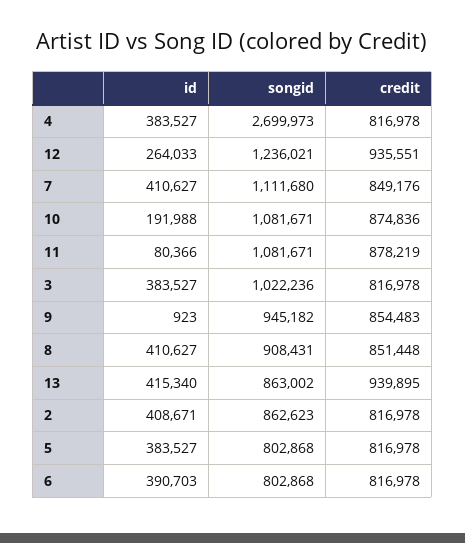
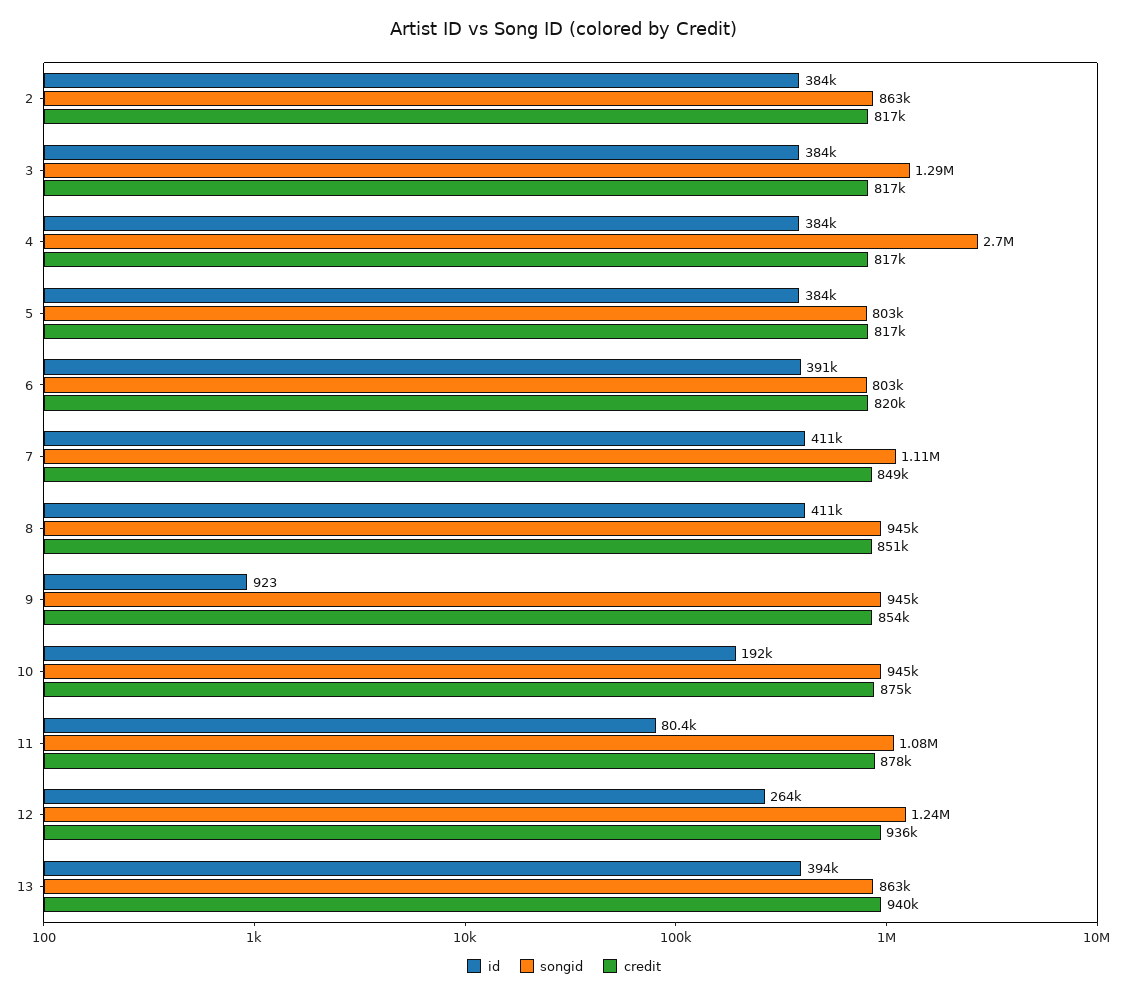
songid, 10: 1081671 -> 945000
songid, 3: 1022236 -> 1290000
songid, 8: 908431 -> 945000
id, 13: 415340 -> 394000
id, 2: 408671 -> 384000
credit, 6: 816978 -> 820000

